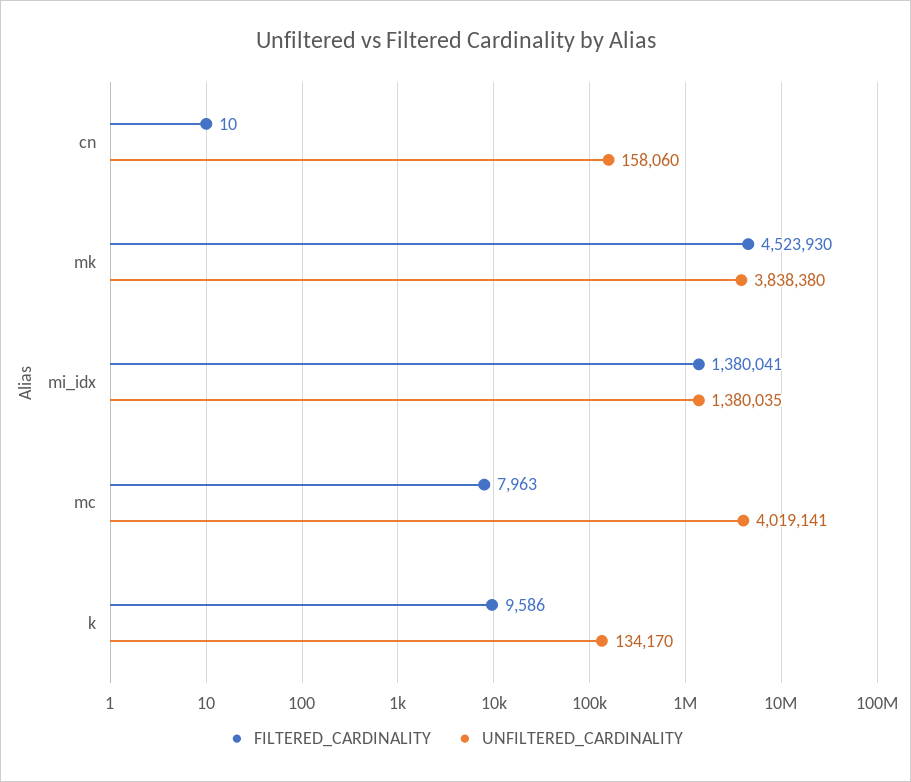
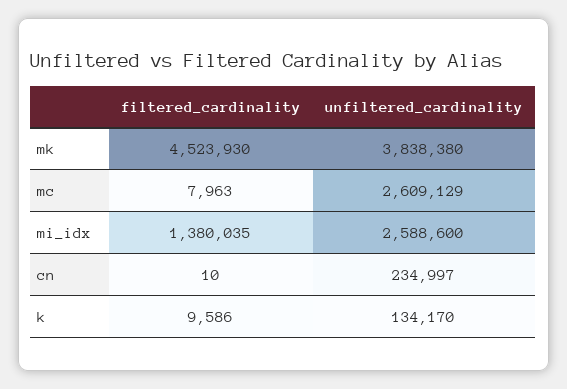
UNFILTERED_CARDINALITY, cn: 158060 -> 234997
FILTERED_CARDINALITY, mi_idx: 1380041 -> 1380035
UNFILTERED_CARDINALITY, mi_idx: 1380035 -> 2588600
UNFILTERED_CARDINALITY, mc: 4019141 -> 2609129

